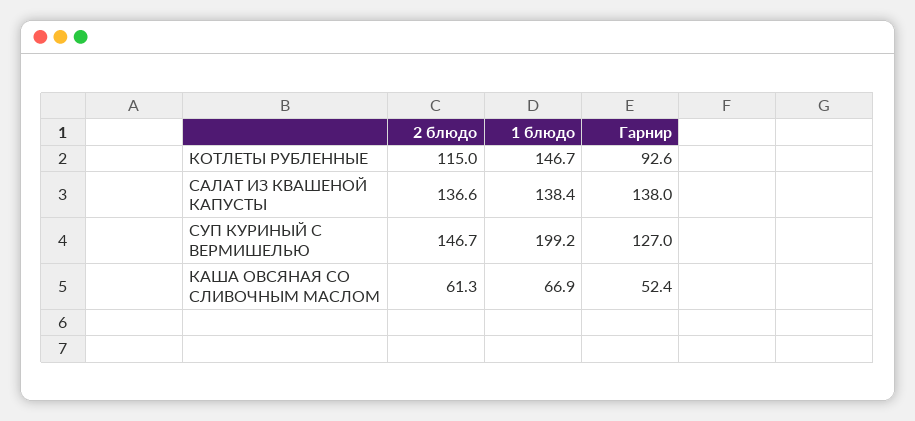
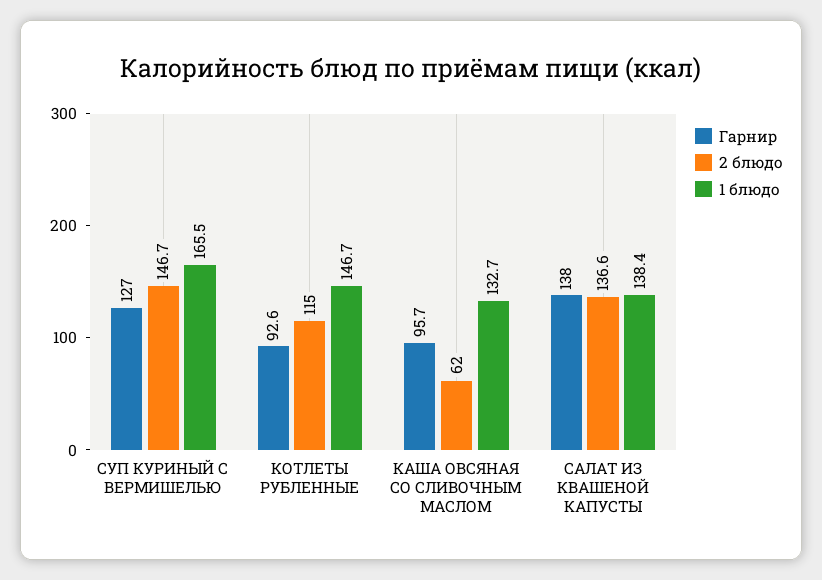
1 блюдо, СУП КУРИНЫЙ С ВЕРМИШЕЛЬЮ: 199.2 -> 165.5
2 блюдо, КАША ОВСЯНАЯ СО СЛИВОЧНЫМ МАСЛОМ: 61.3 -> 62
1 блюдо, КАША ОВСЯНАЯ СО СЛИВОЧНЫМ МАСЛОМ: 66.9 -> 132.7
Гарнир, КАША ОВСЯНАЯ СО СЛИВОЧНЫМ МАСЛОМ: 52.4 -> 95.7

